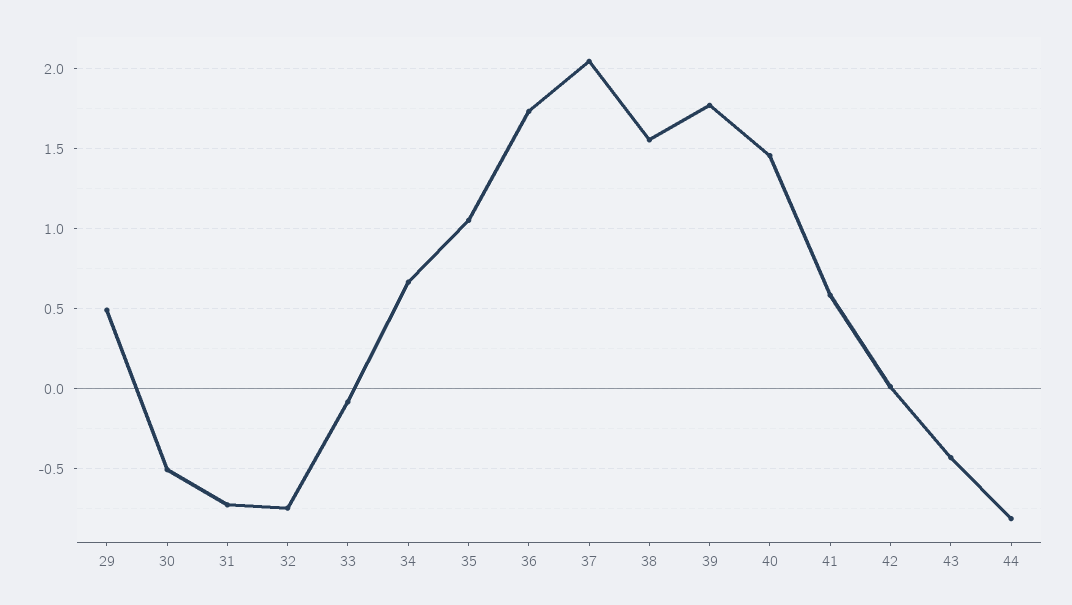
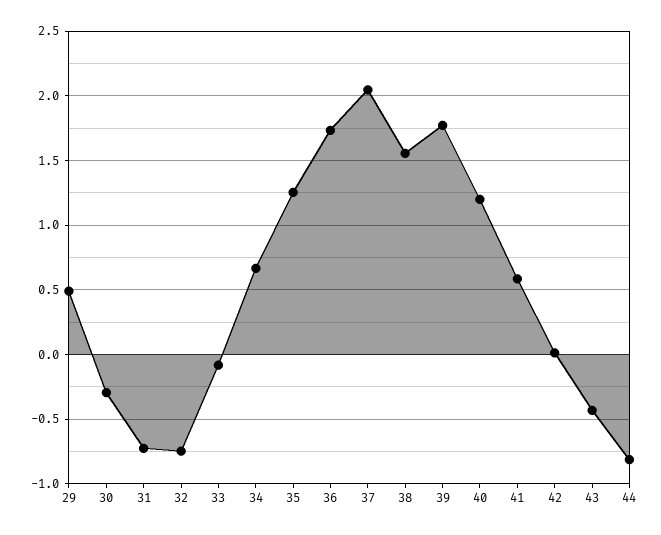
30: -0.5 -> -0.3
35: 1.05 -> 1.25
40: 1.45 -> 1.2

